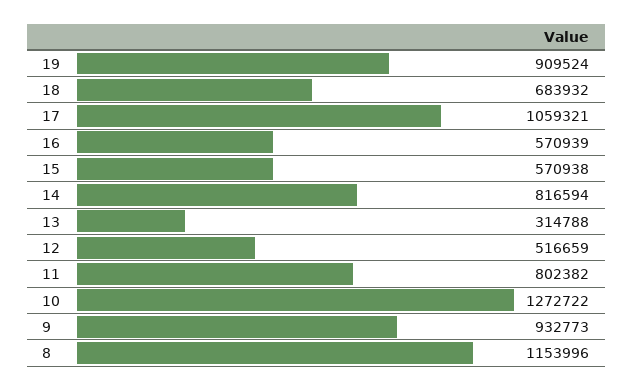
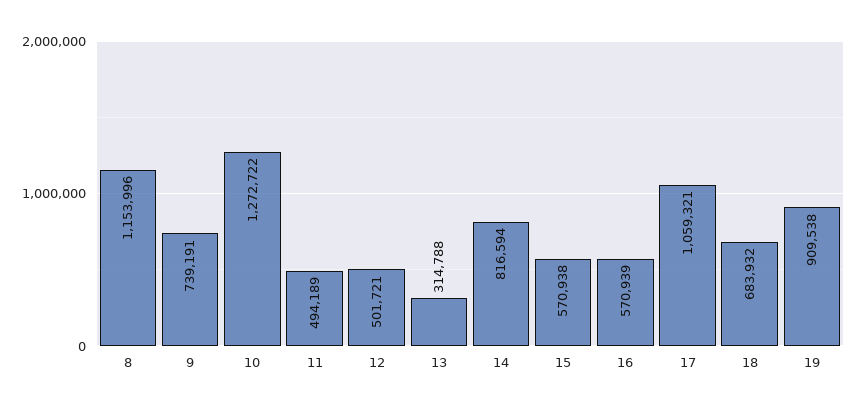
19: 909524 -> 909538
12: 516659 -> 501721
11: 802382 -> 494189
9: 932773 -> 739191

